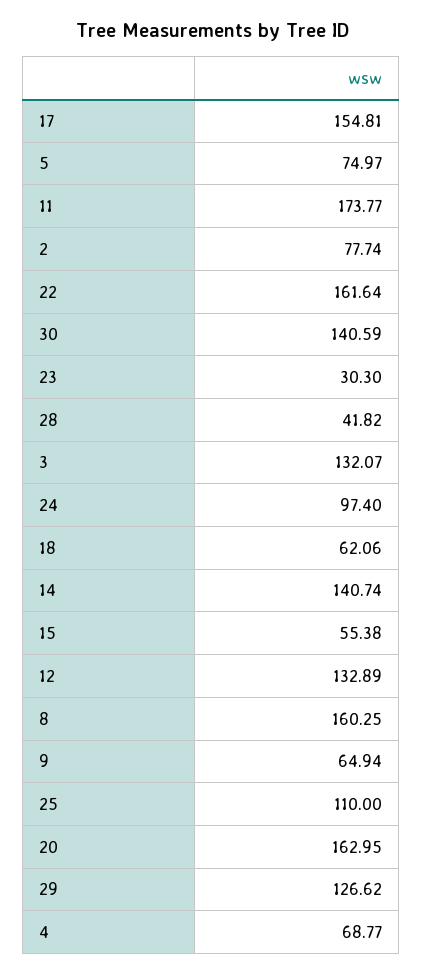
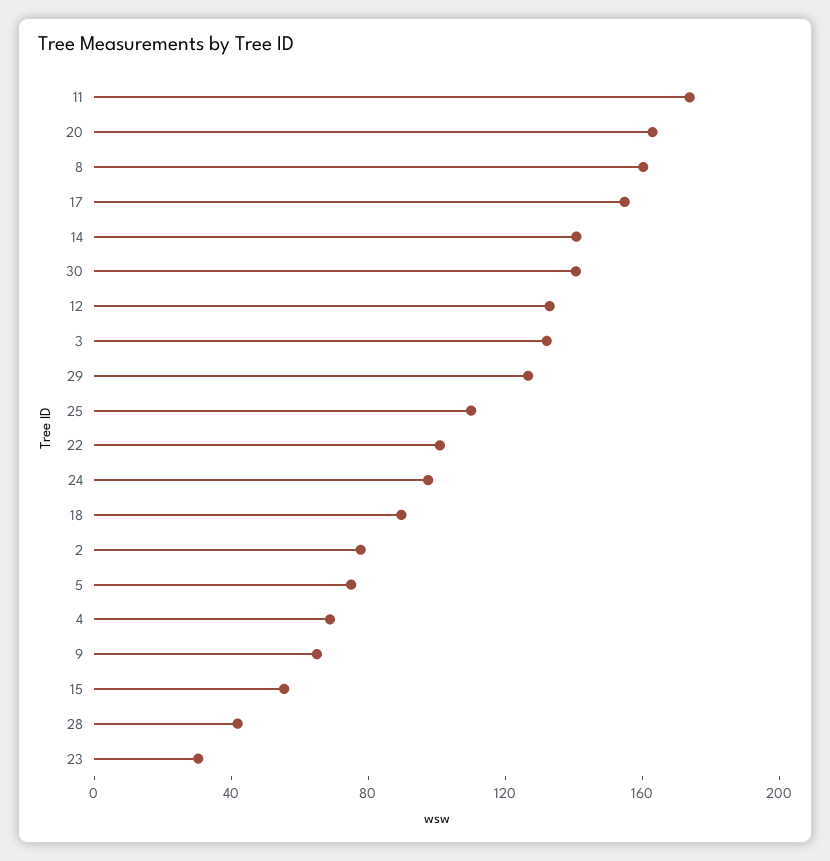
22: 161.64 -> 100
18: 62.06 -> 90

